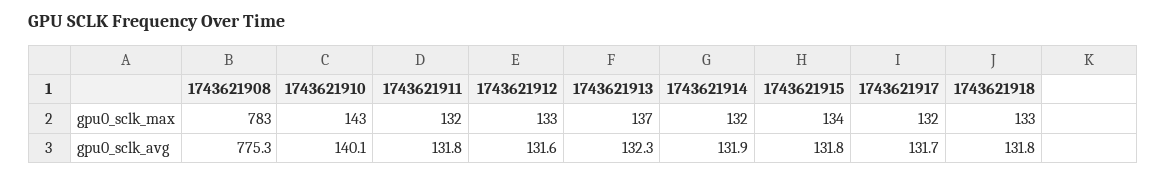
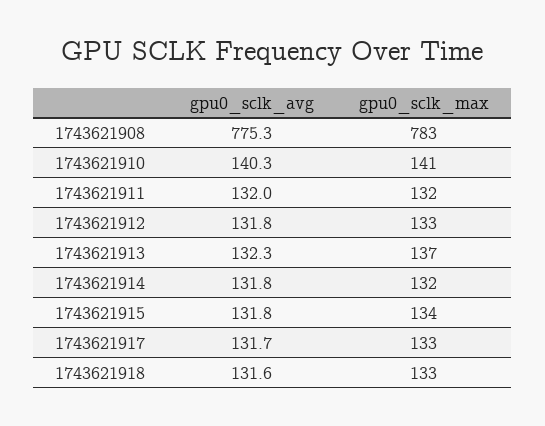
1743621910, gpu0_sclk_max: 143 -> 141
1743621917, gpu0_sclk_max: 132 -> 133
1743621910, gpu0_sclk_avg: 140.1 -> 140.3
1743621911, gpu0_sclk_avg: 131.8 -> 132
1743621912, gpu0_sclk_avg: 131.6 -> 131.8
1743621914, gpu0_sclk_avg: 131.9 -> 131.8
1743621918, gpu0_sclk_avg: 131.8 -> 131.6

